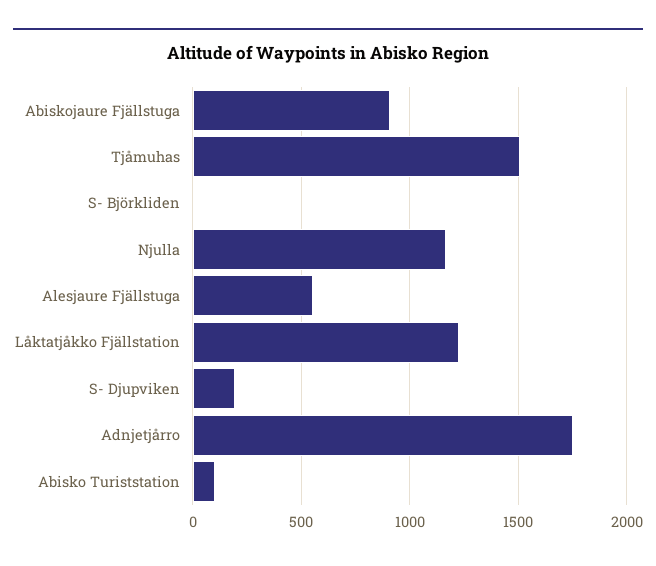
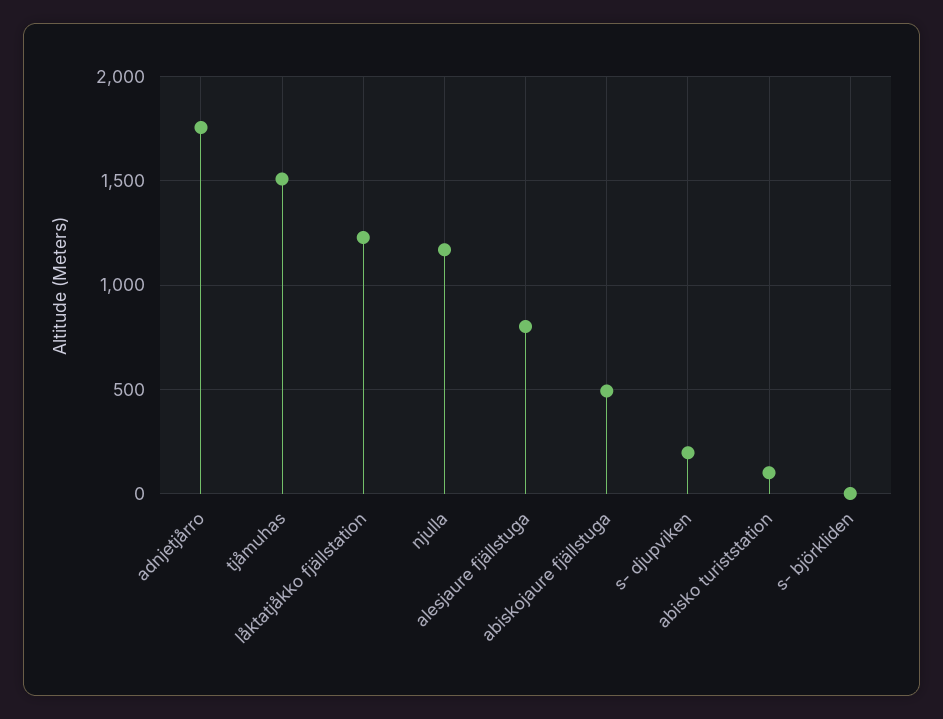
Abiskojaure Fjällstuga: 900 -> 500
Alesjaure Fjällstuga: 550 -> 800

